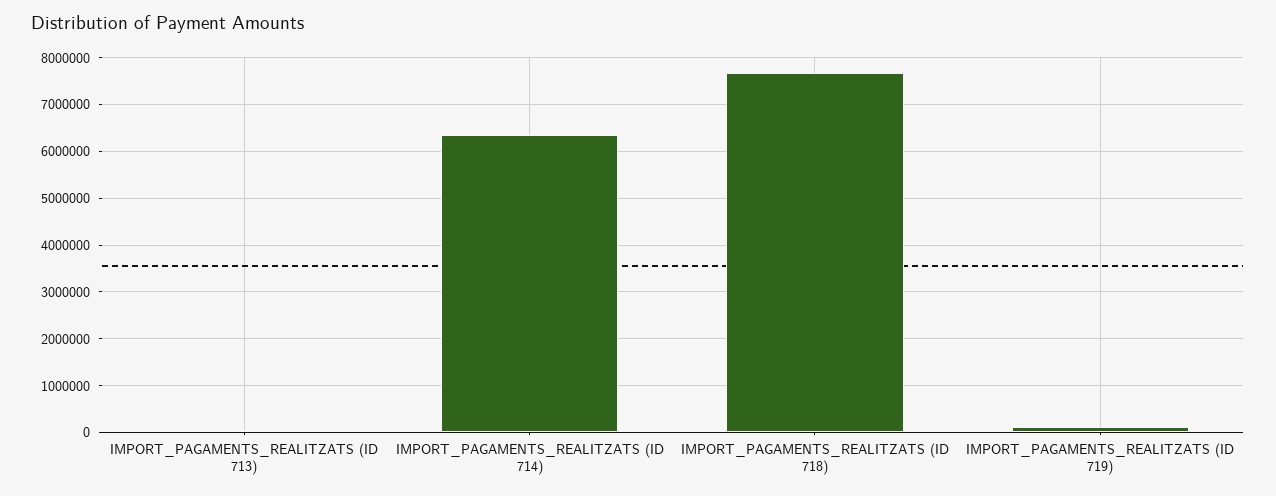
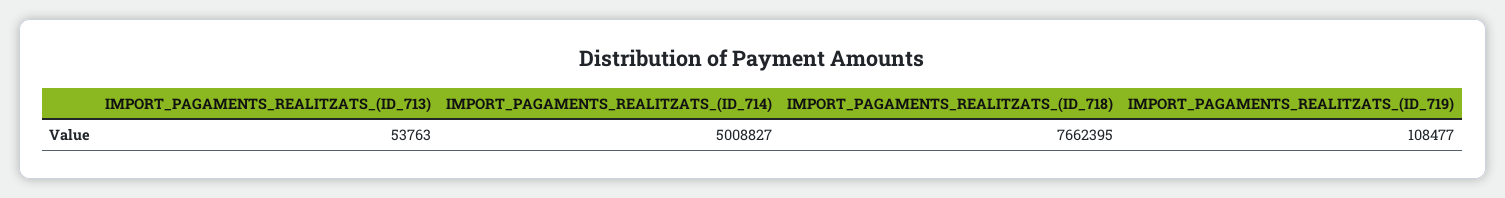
IMPORT_PAGAMENTS_REALITZATS (ID 714): 6400000 -> 5008827

